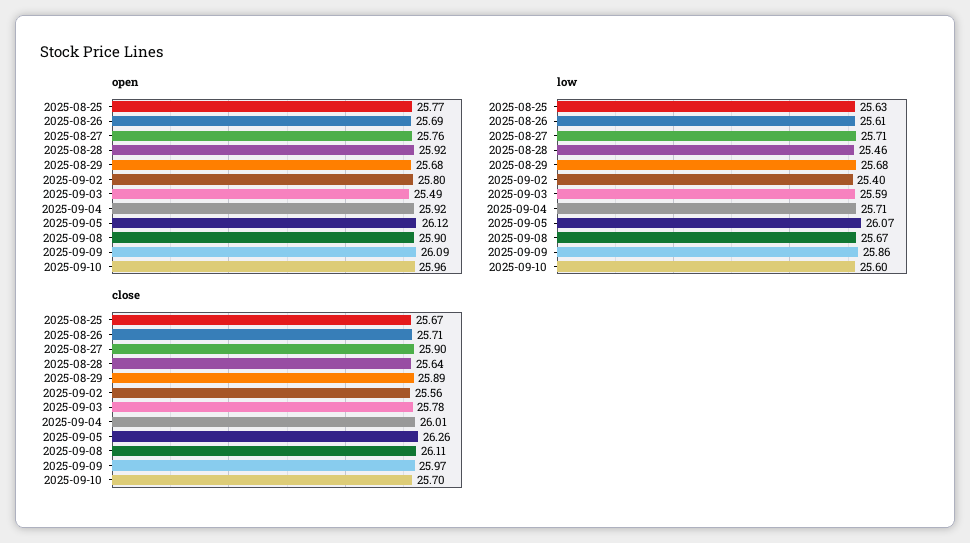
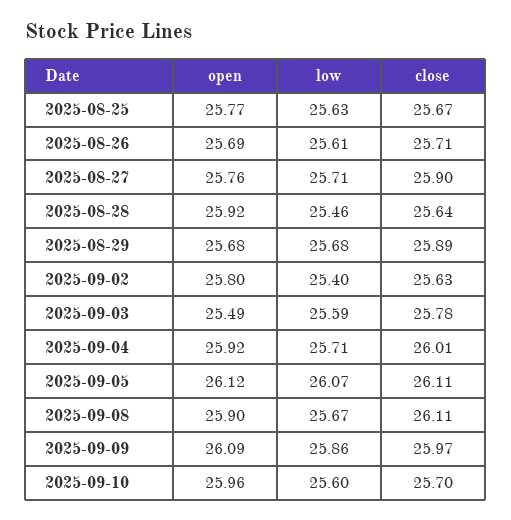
close, 2025-09-02: 25.56 -> 25.63
close, 2025-09-05: 26.26 -> 26.11

